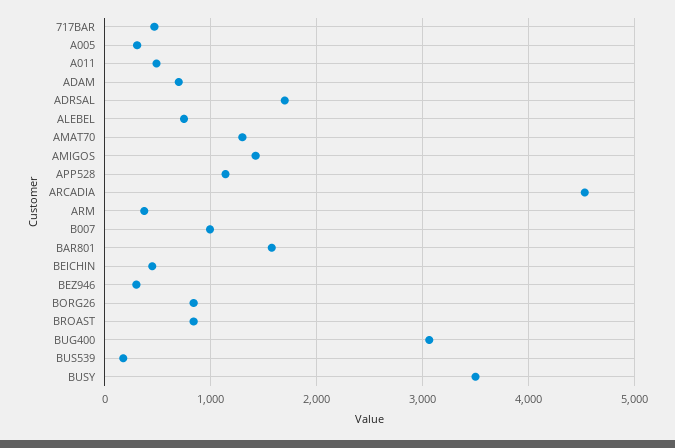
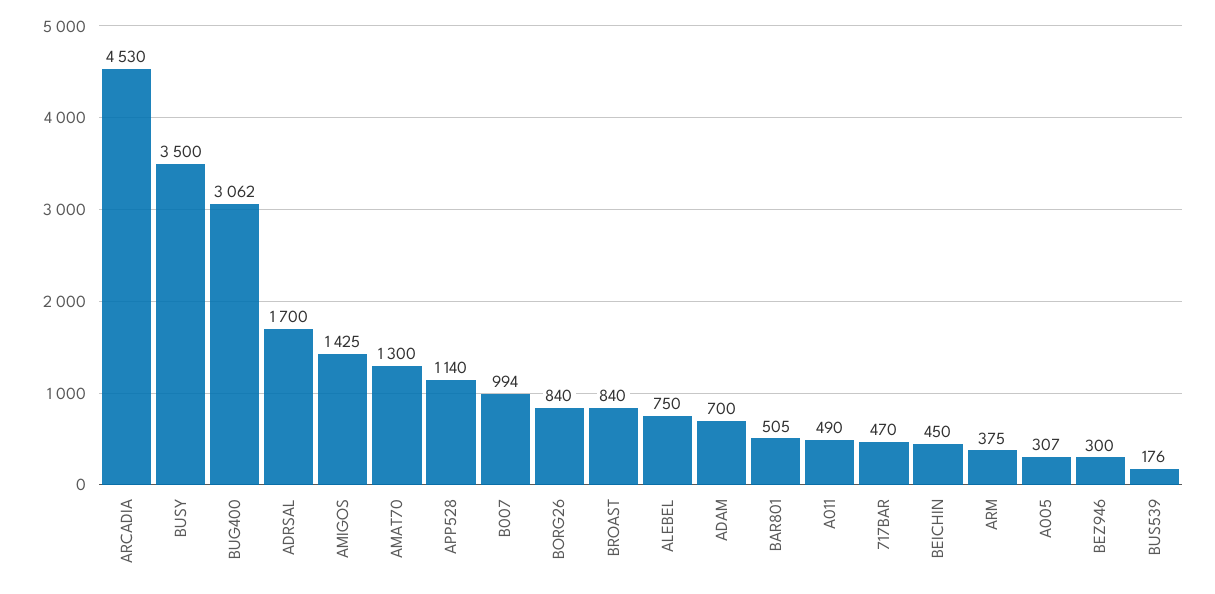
BAR801: 1600 -> 505

